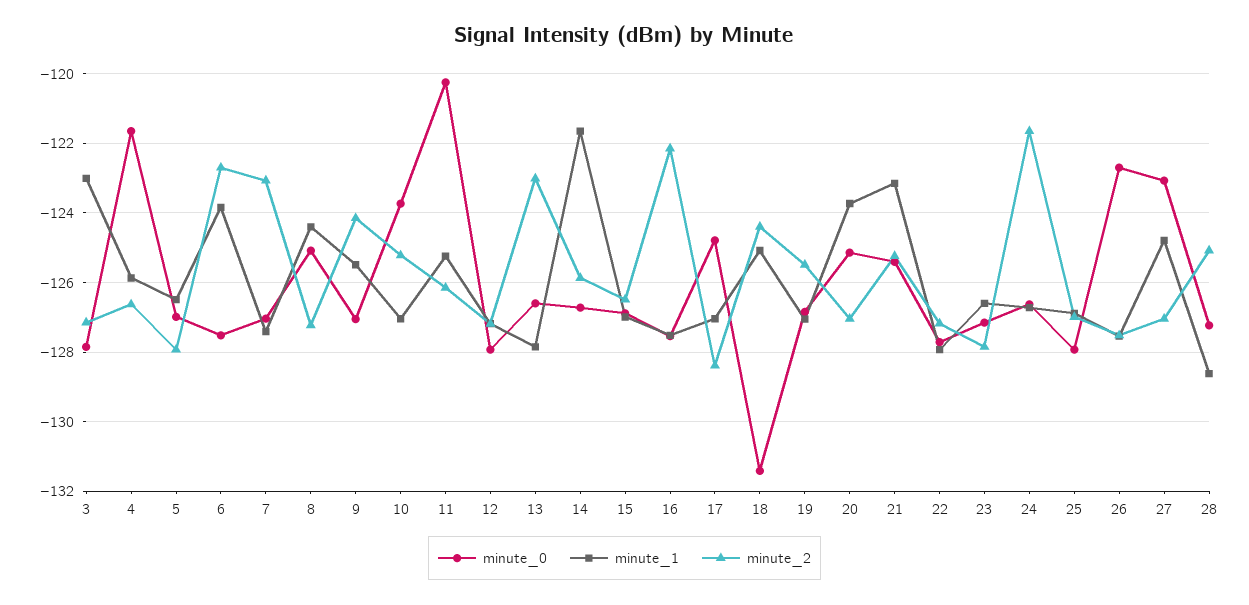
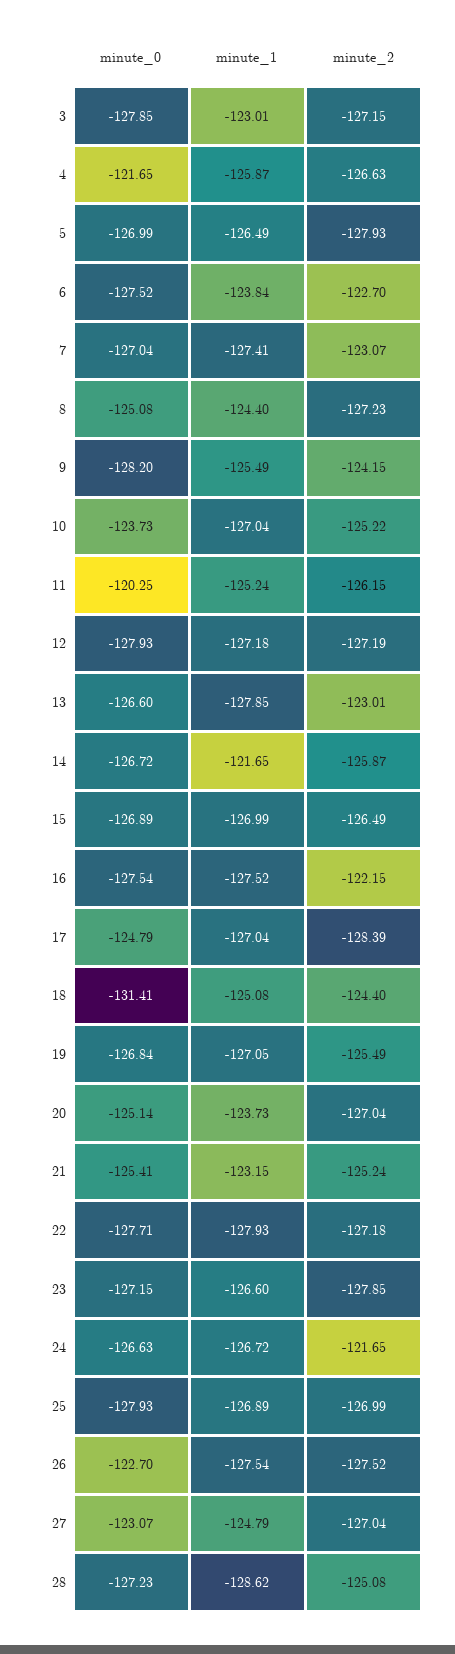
minute_0, 9: -127 -> -128.2

